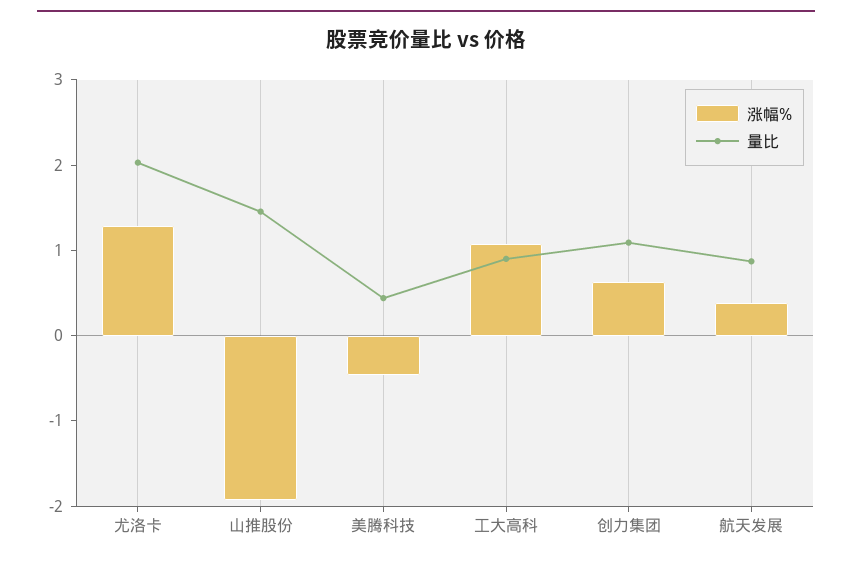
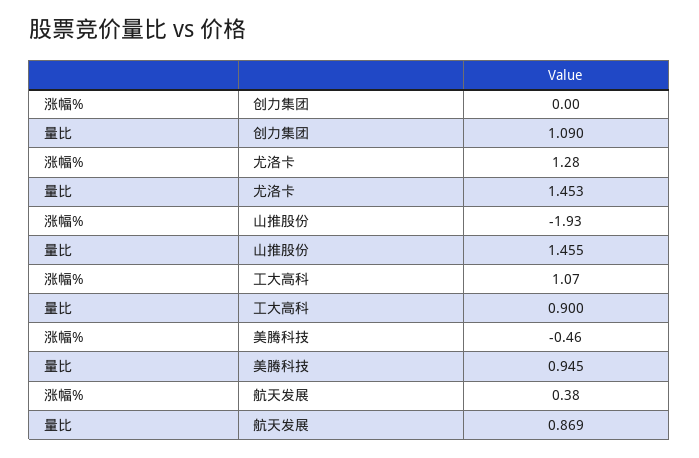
量比, 尤洛卡: 2 -> 1.453
量比, 美腾科技: 0.4 -> 0.945
涨幅%, 创力集团: 0.6 -> 0

